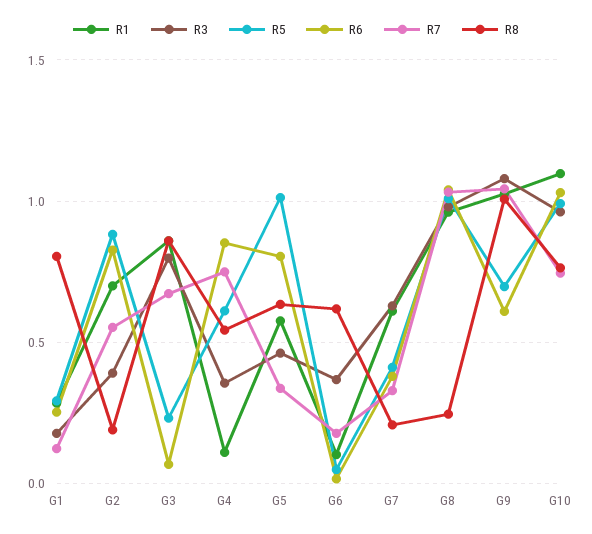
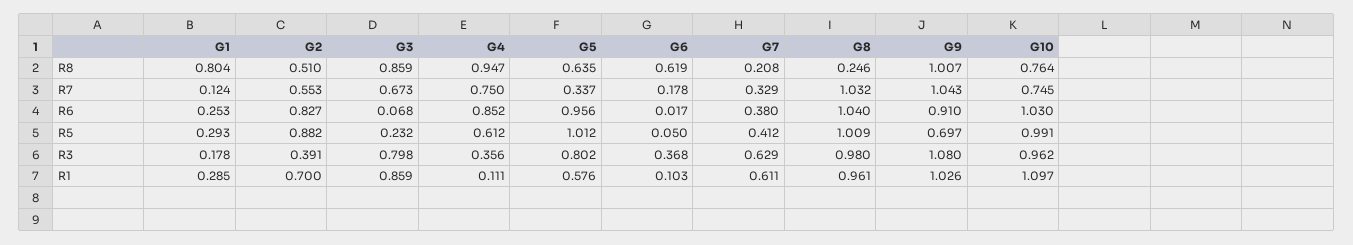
R8, G2: 0.2 -> 0.51
R8, G4: 0.55 -> 0.947
R3, G5: 0.45 -> 0.802
R6, G5: 0.8 -> 0.956
R6, G9: 0.6 -> 0.91

